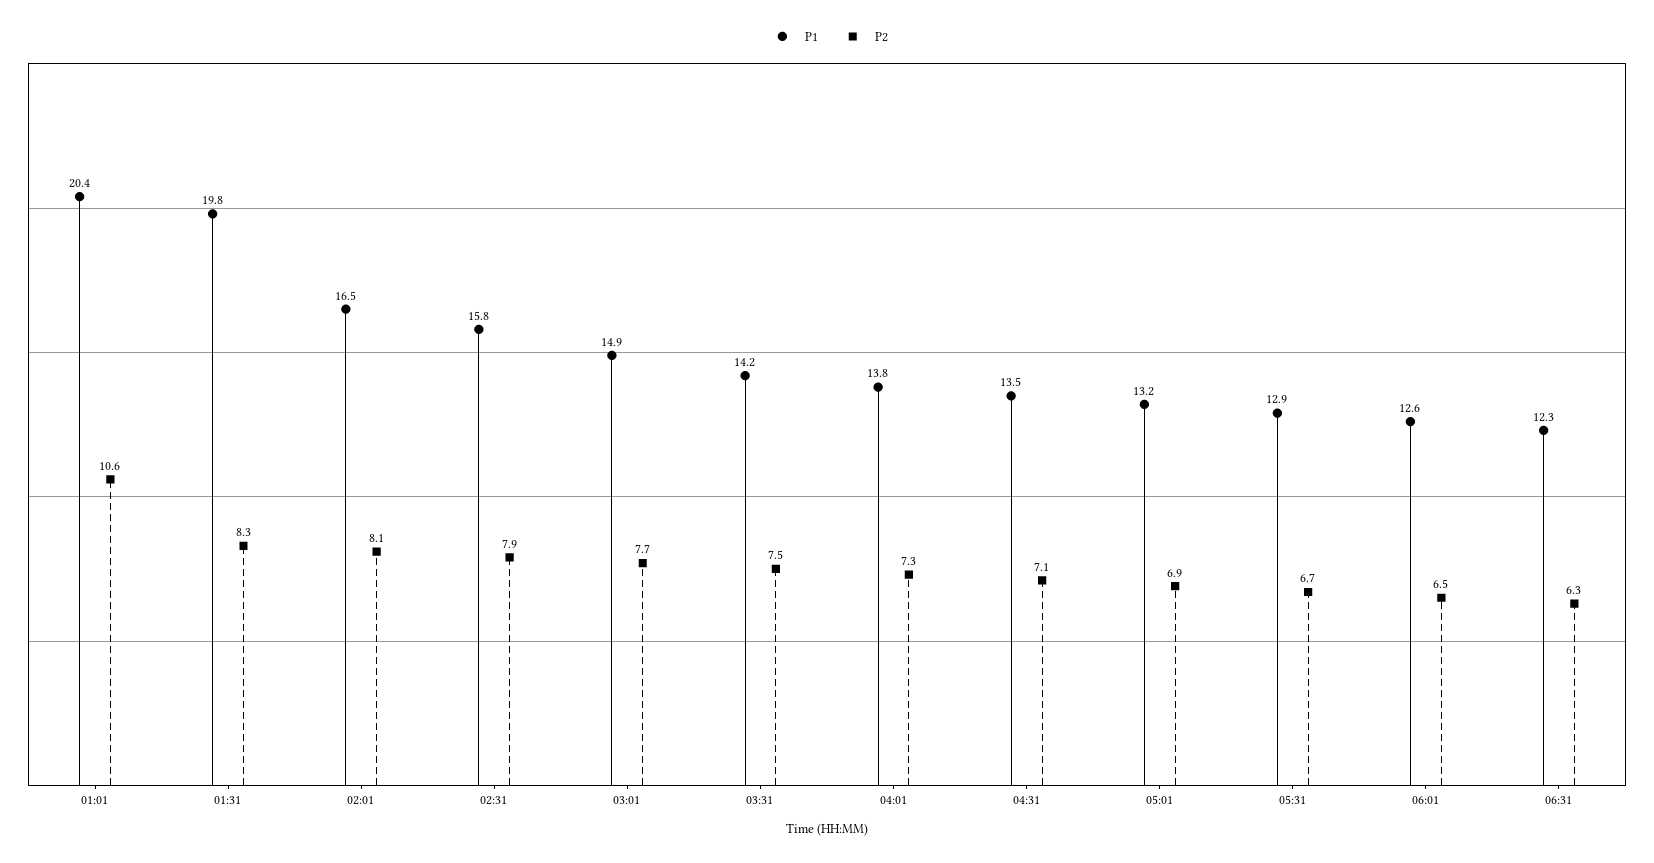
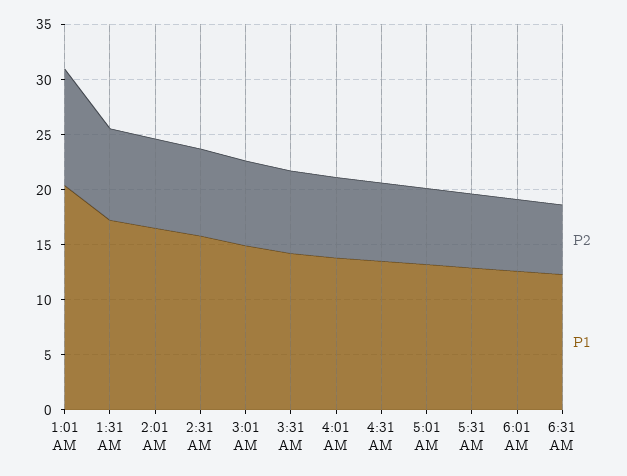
P1, 01:31: 19.8 -> 17

